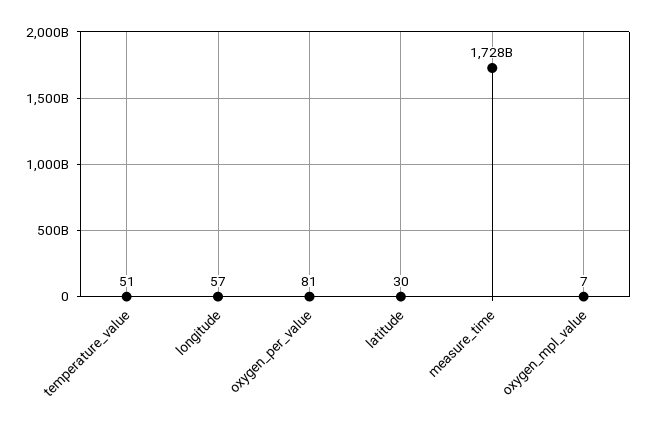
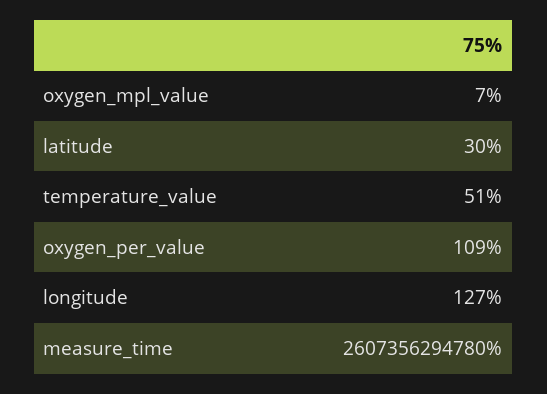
longitude: 57 -> 127
oxygen_per_value: 81 -> 109
measure_time: 1728000000000 -> 2607356294780

